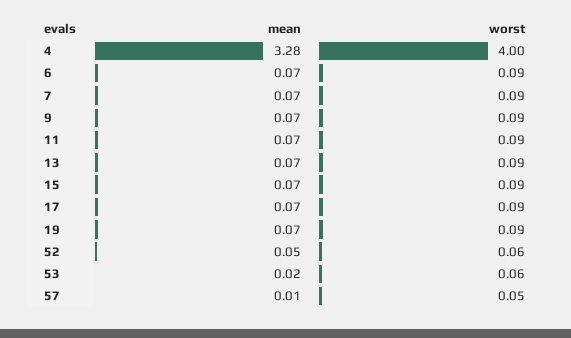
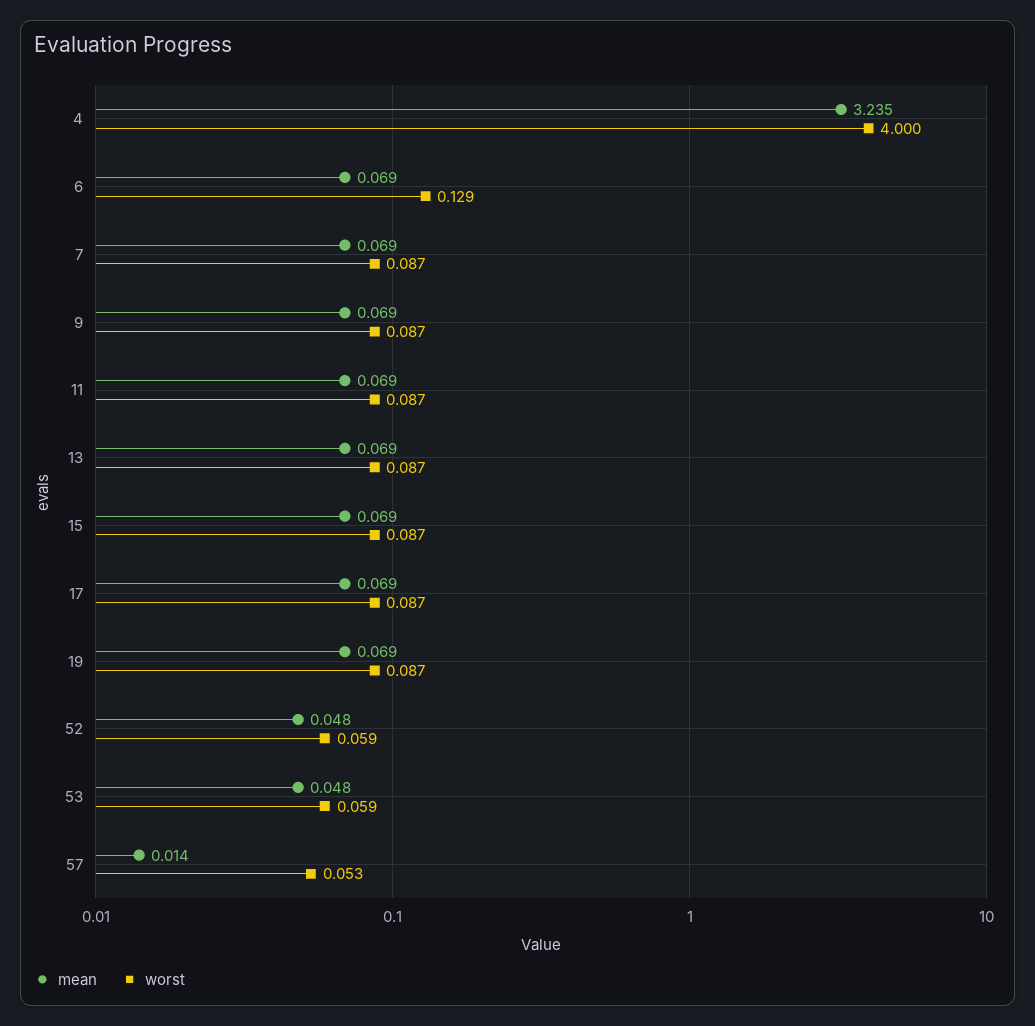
mean, 4: 3.28 -> 3.235
worst, 6: 0.09 -> 0.129
mean, 53: 0.02 -> 0.048

